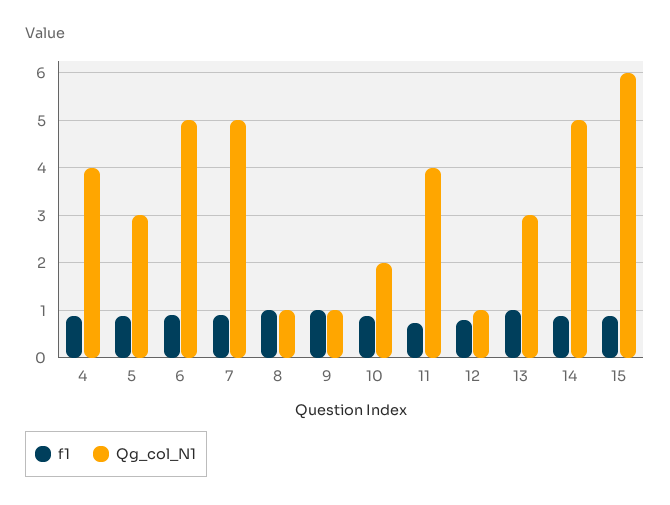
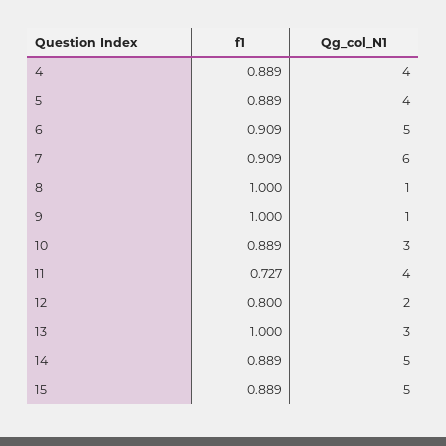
Qg_col_N1, 5: 3 -> 4
Qg_col_N1, 7: 5 -> 6
Qg_col_N1, 10: 2 -> 3
Qg_col_N1, 12: 1 -> 2
Qg_col_N1, 15: 6 -> 5

